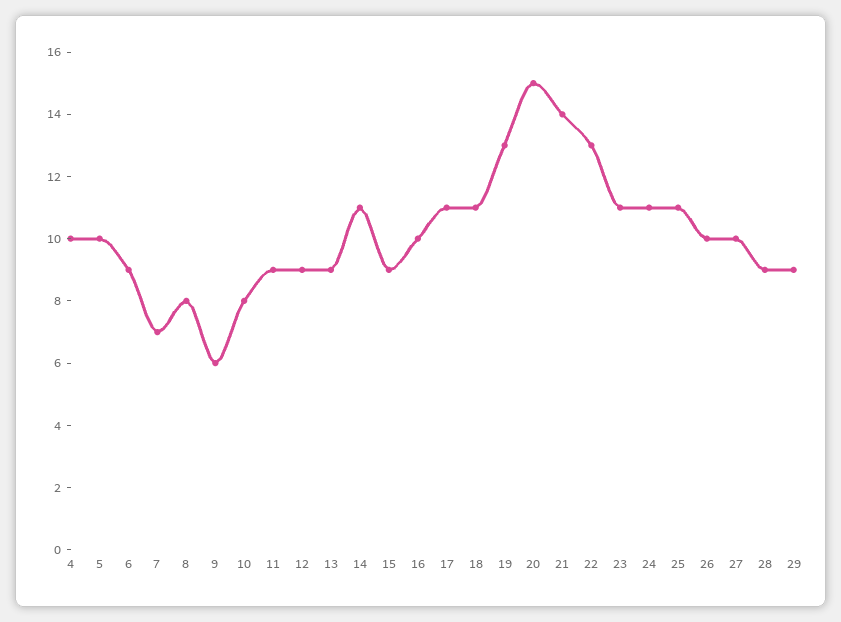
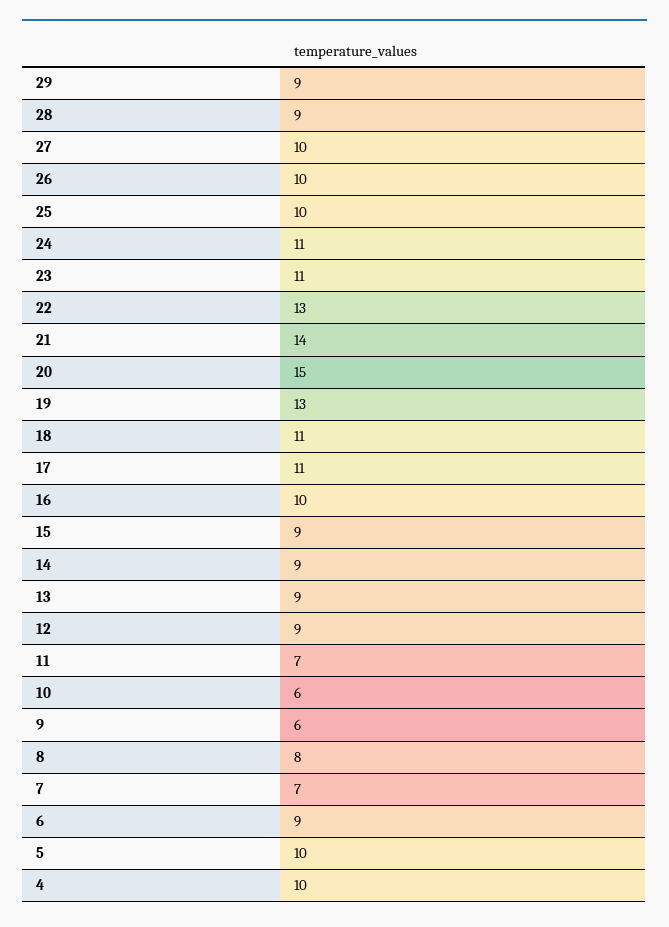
10: 8 -> 6
11: 9 -> 7
14: 11 -> 9
25: 11 -> 10

